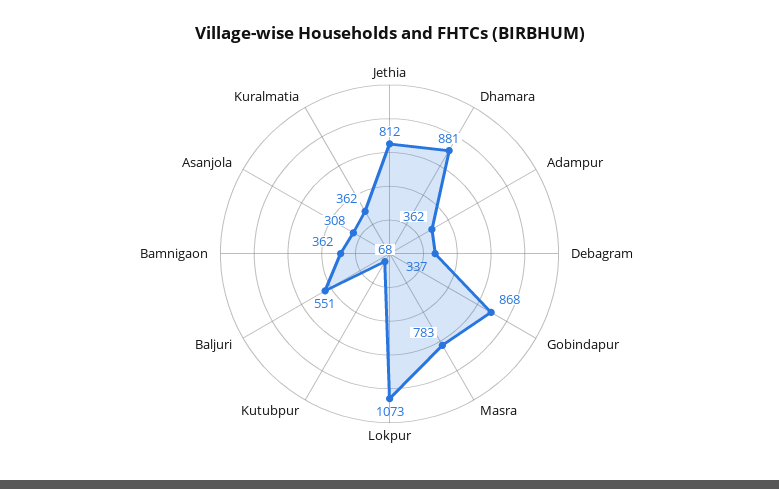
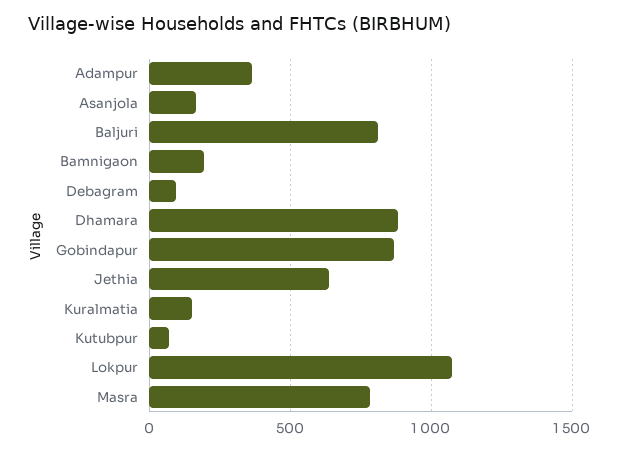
Jethia: 812 -> 650
Debagram: 337 -> 100
Baljuri: 551 -> 800
Bamnigaon: 362 -> 200
Asanjola: 308 -> 150
Kuralmatia: 362 -> 150

